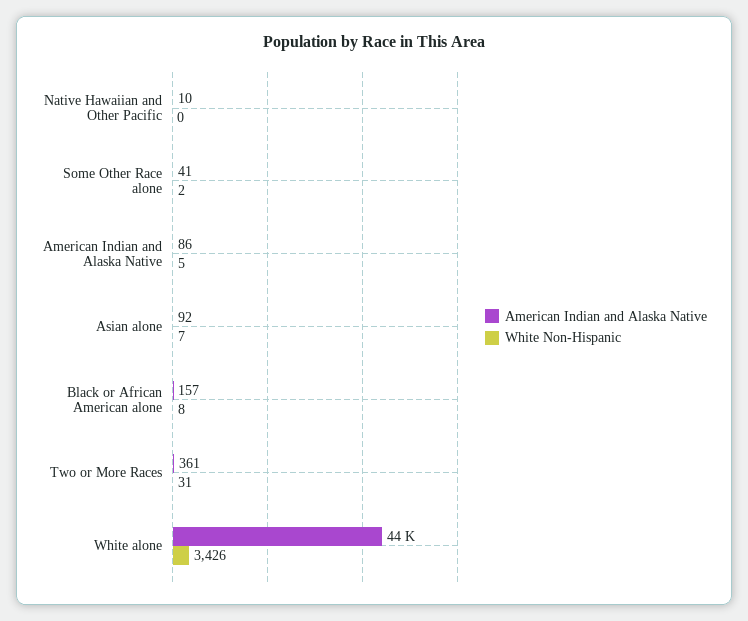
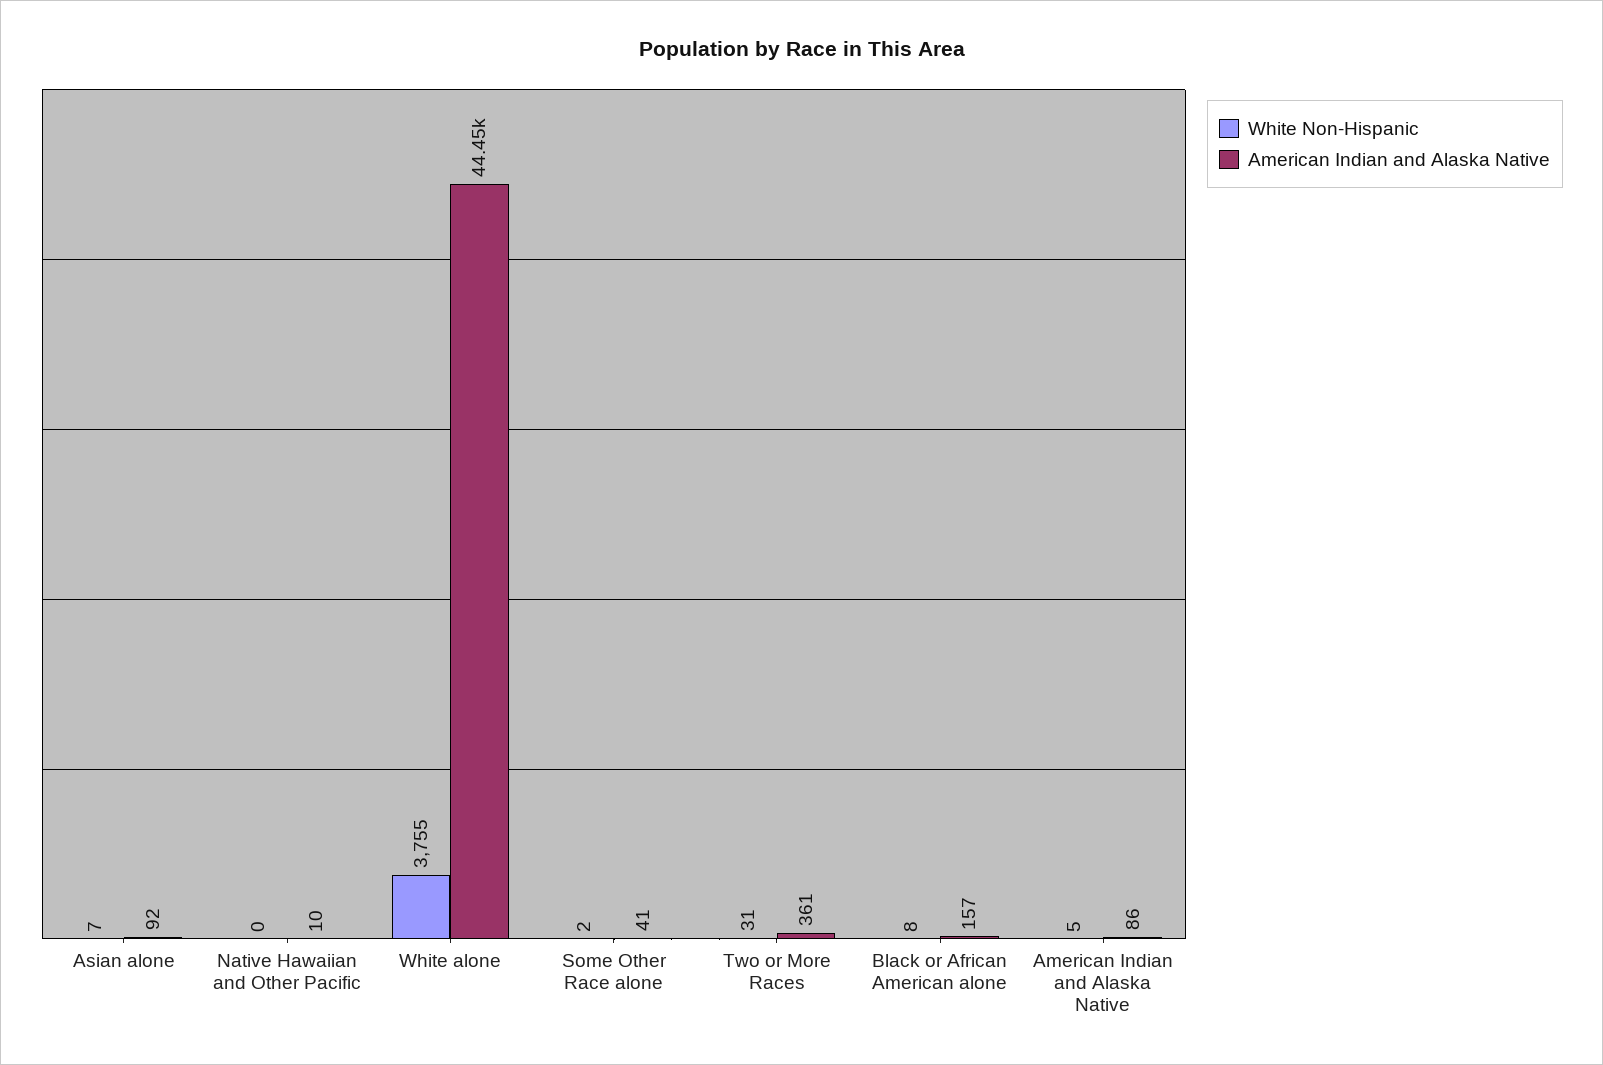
White Non-Hispanic, White alone: 3426 -> 3755

